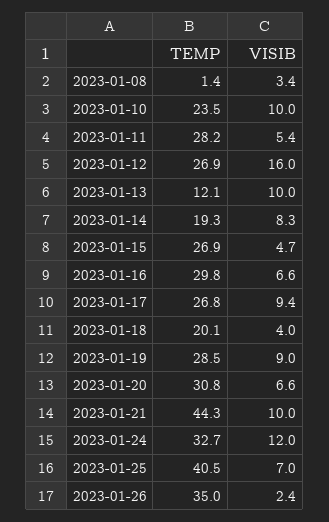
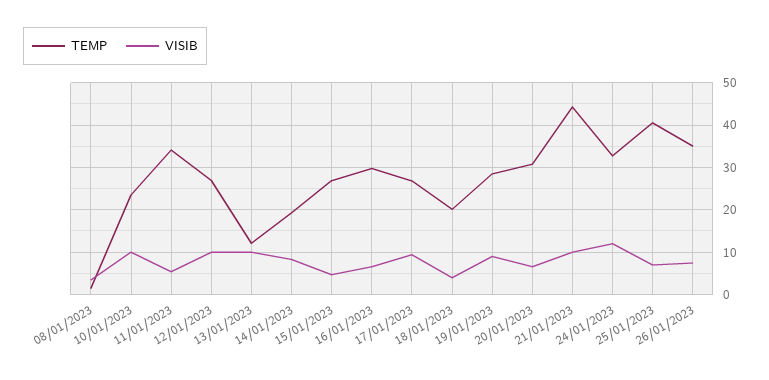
TEMP, 2023-01-11: 28.2 -> 34
VISIB, 2023-01-12: 16 -> 10
VISIB, 2023-01-26: 2.4 -> 8

